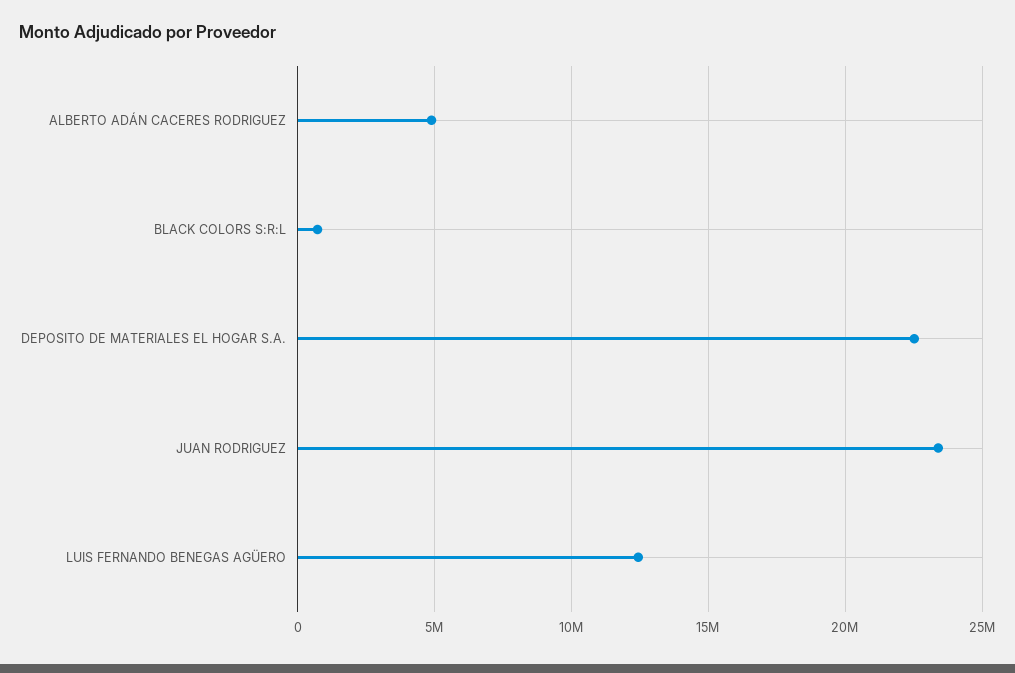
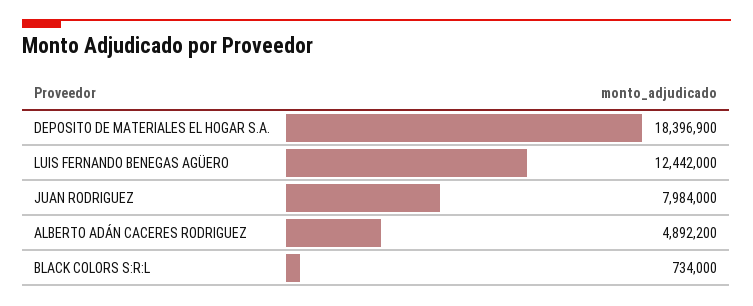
DEPOSITO DE MATERIALES EL HOGAR S.A.: 22500000 -> 18396900
JUAN RODRIGUEZ: 23500000 -> 7984000

